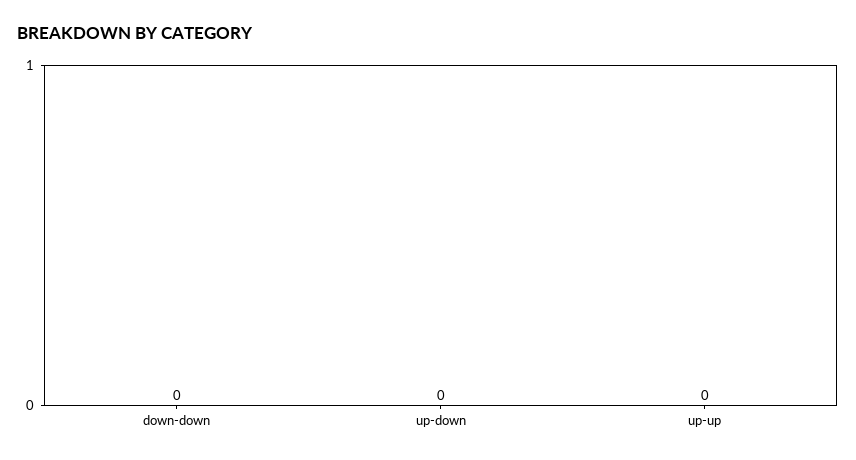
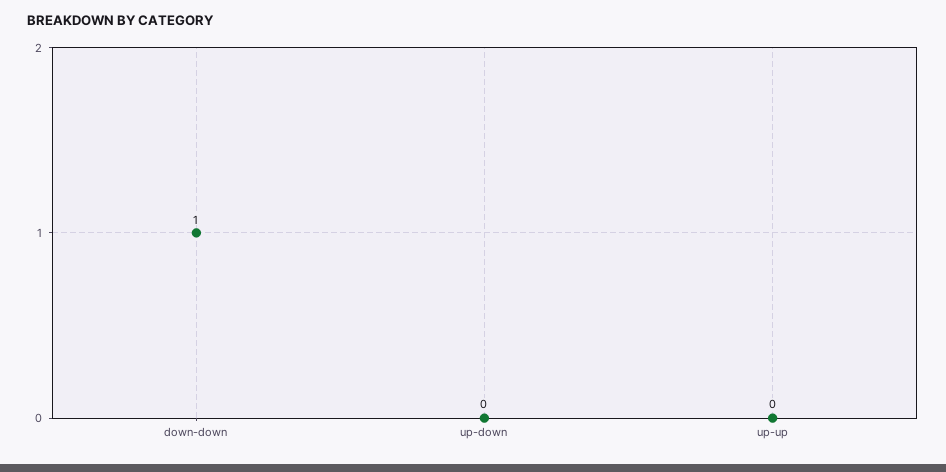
down-down: 0 -> 1

